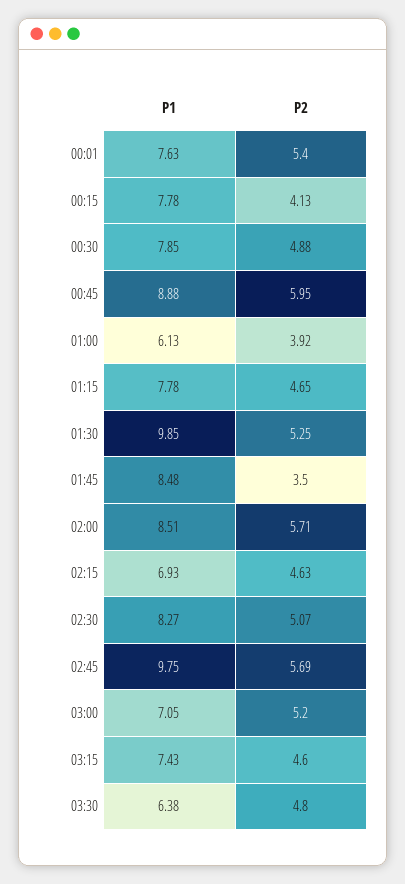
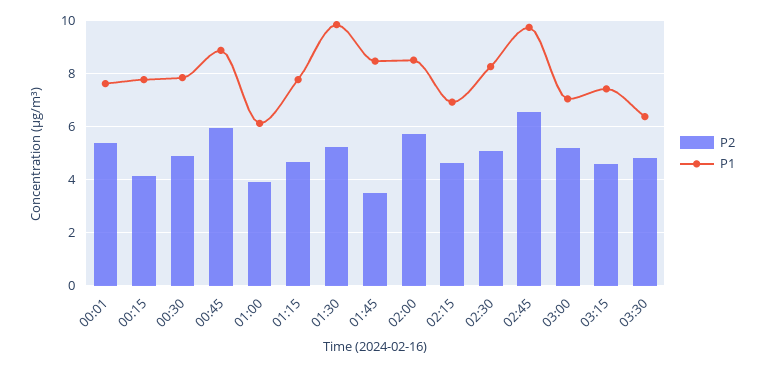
P2, 02:45: 5.69 -> 6.5

